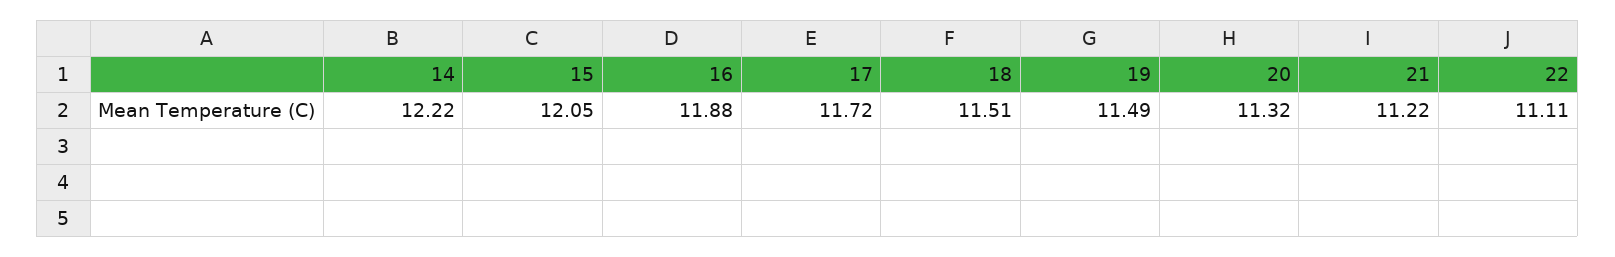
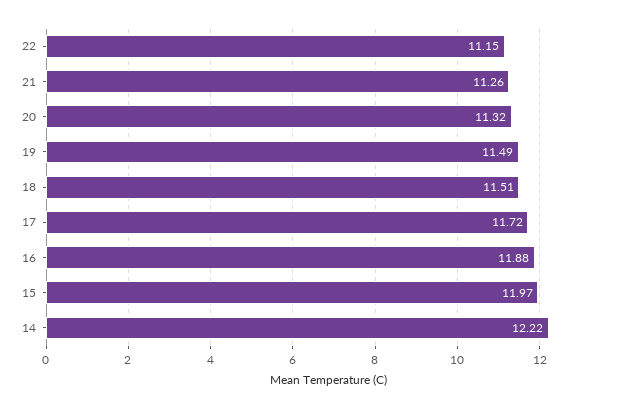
15: 12.05 -> 11.97
21: 11.22 -> 11.26
22: 11.11 -> 11.15

